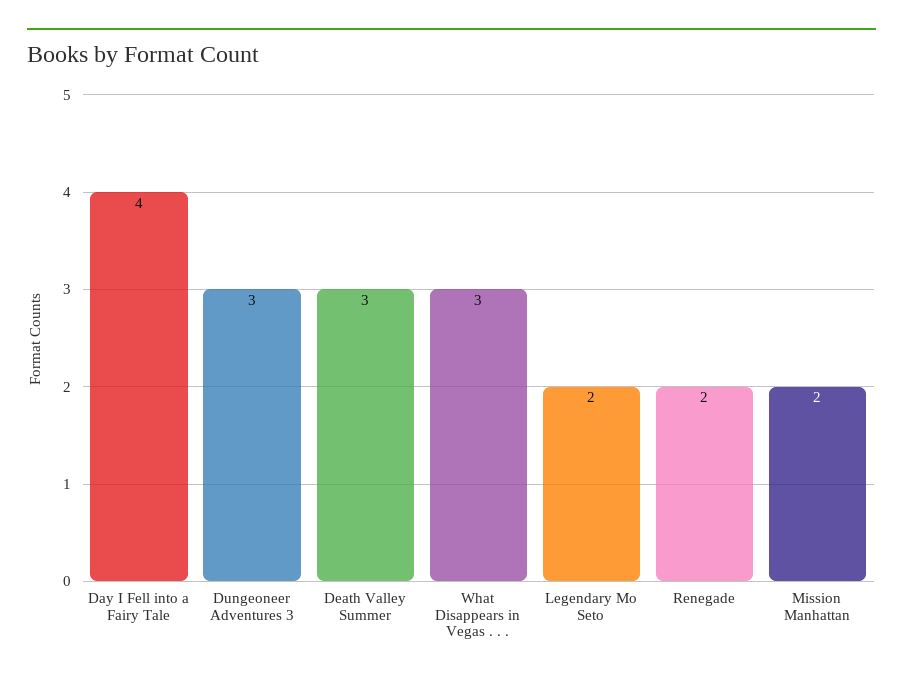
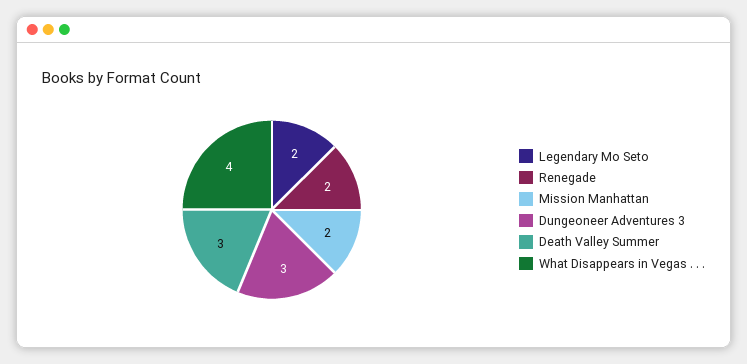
Day I Fell into a Fairy Tale: 4 -> none
What Disappears in Vegas . . .: 3 -> 4

